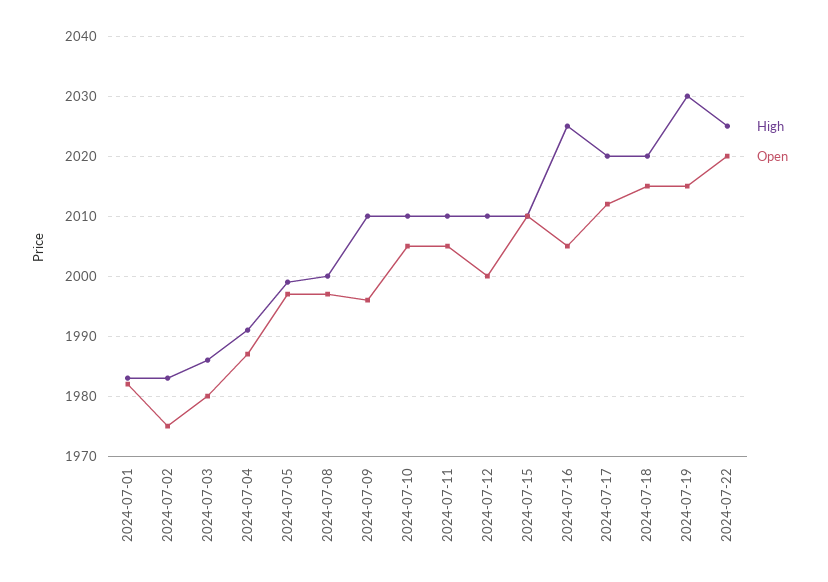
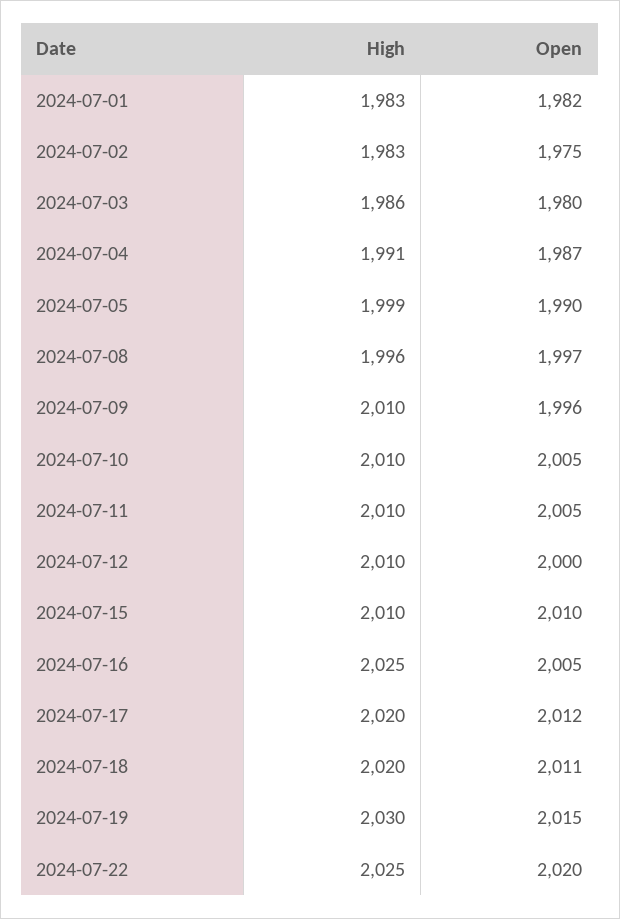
Open, 2024-07-05: 1997 -> 1990
High, 2024-07-08: 2000 -> 1996
Open, 2024-07-18: 2015 -> 2011

